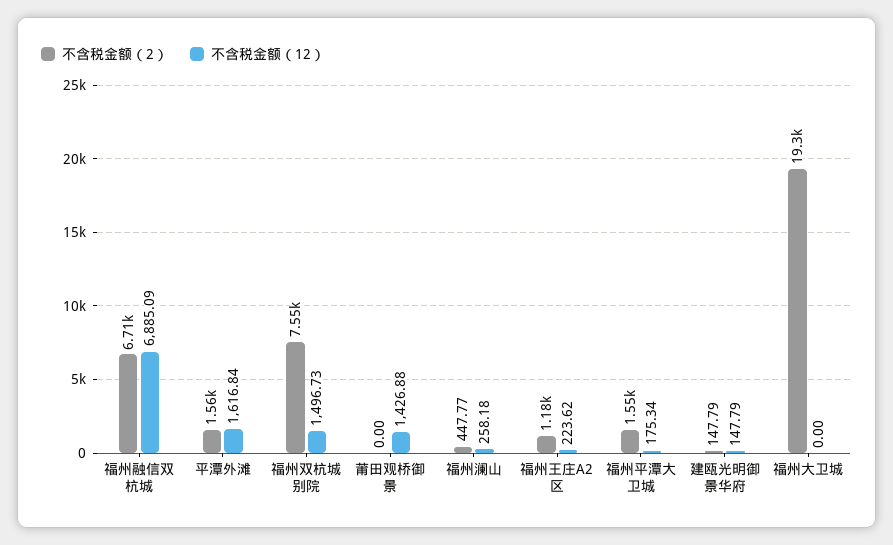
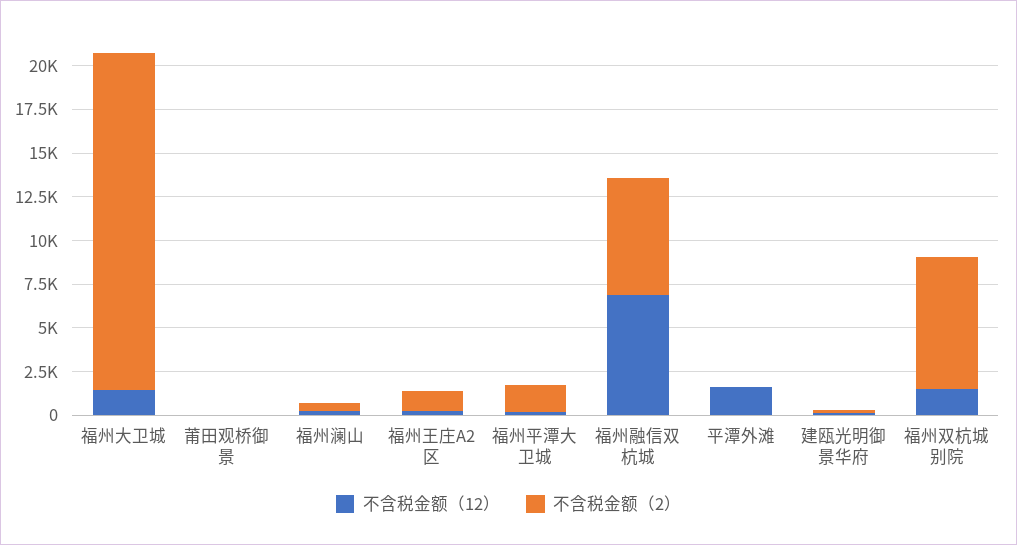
不含税金额（2）, 平潭外滩: 1560 -> 0
不含税金额（12）, 莆田观桥御景: 1426.88 -> 0
不含税金额（12）, 福州大卫城: 0 -> 1500

